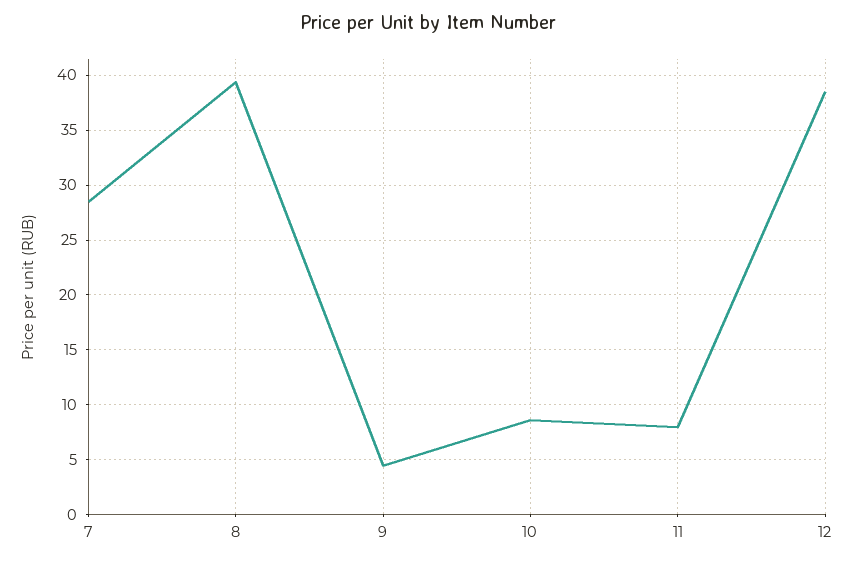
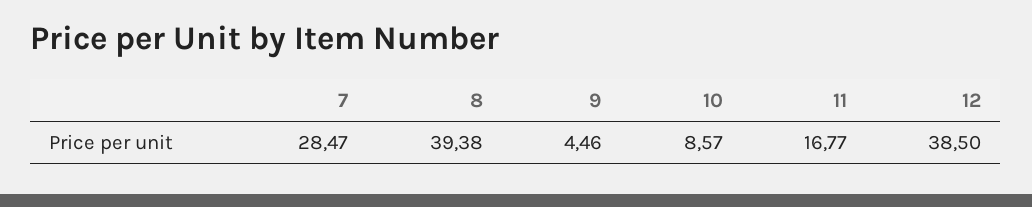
11: 8 -> 16.77

